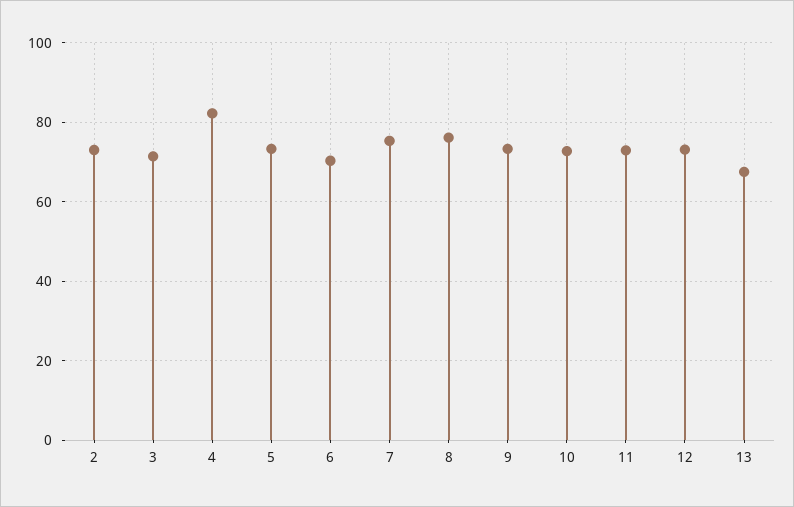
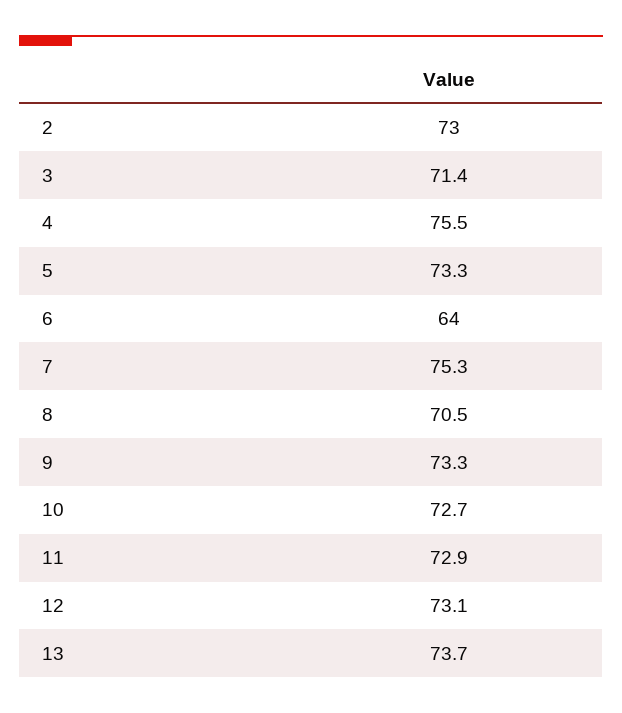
4: 82 -> 75.5
6: 70 -> 64
8: 76 -> 70.5
13: 68 -> 73.7

